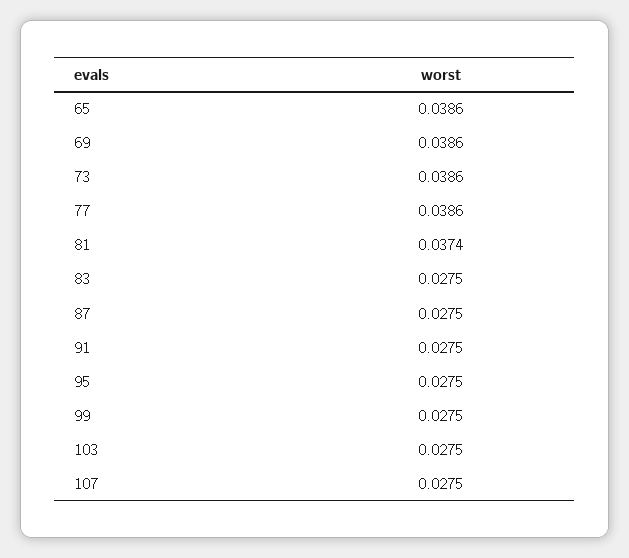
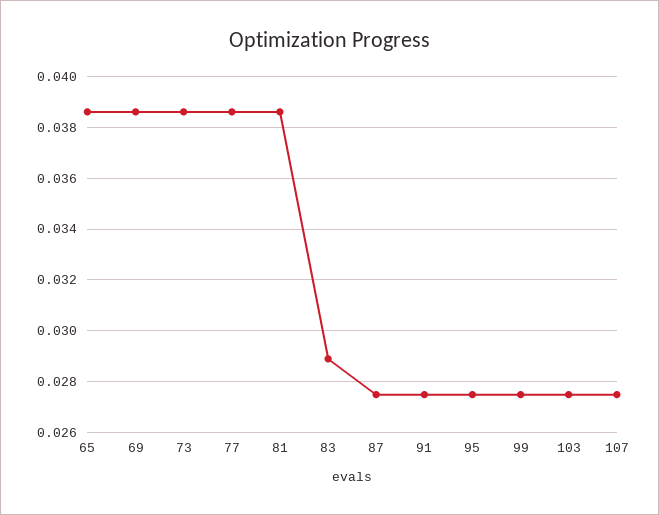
81: 0.0374 -> 0.0385
83: 0.0275 -> 0.029

